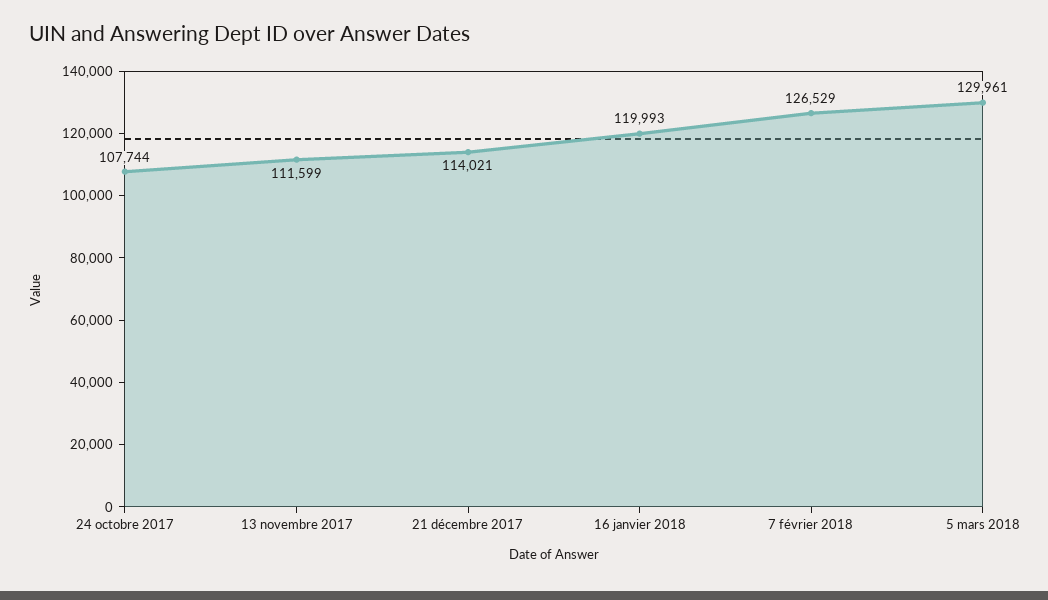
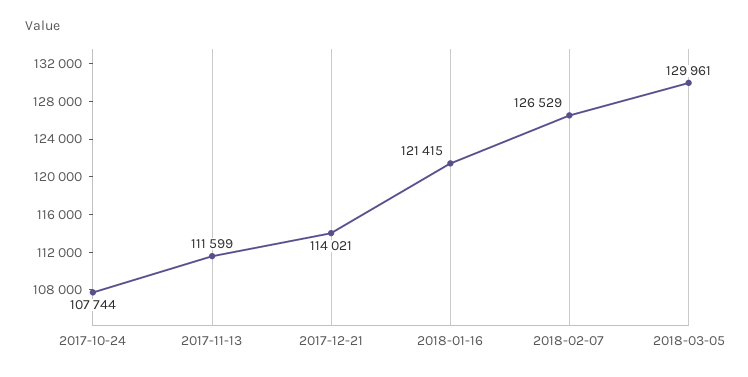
16 janvier 2018: 119993 -> 121415

